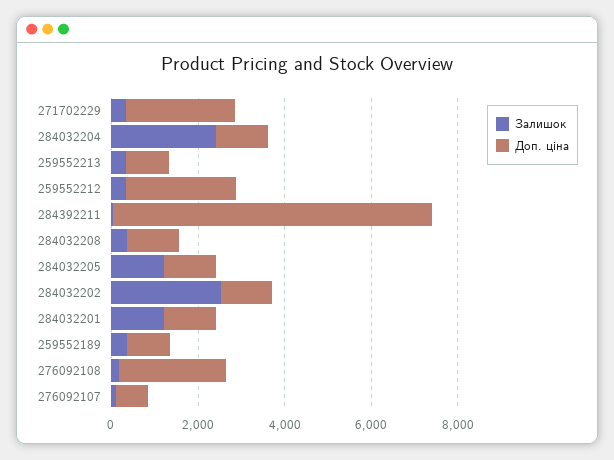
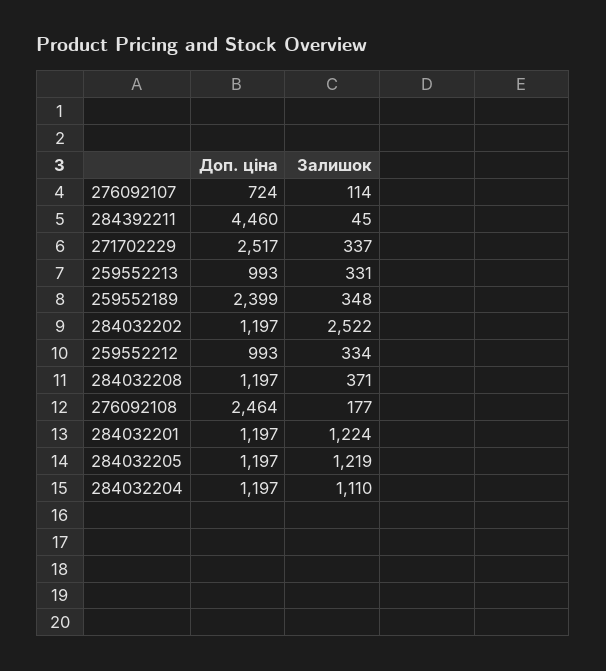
Залишок, 284032204: 2500 -> 1110
Доп. ціна, 259552212: 2500 -> 993
Доп. ціна, 284392211: 7500 -> 4460
Доп. ціна, 259552189: 1000 -> 2399

